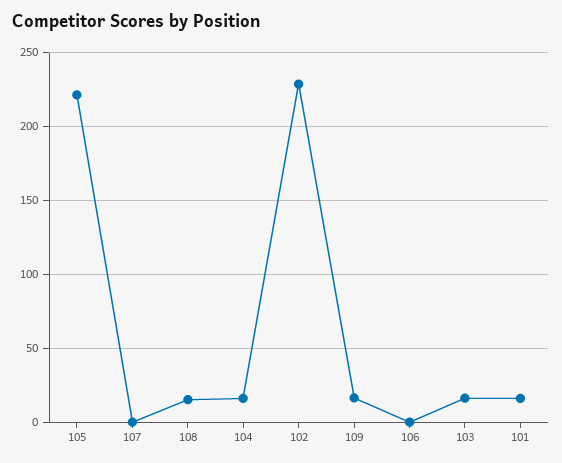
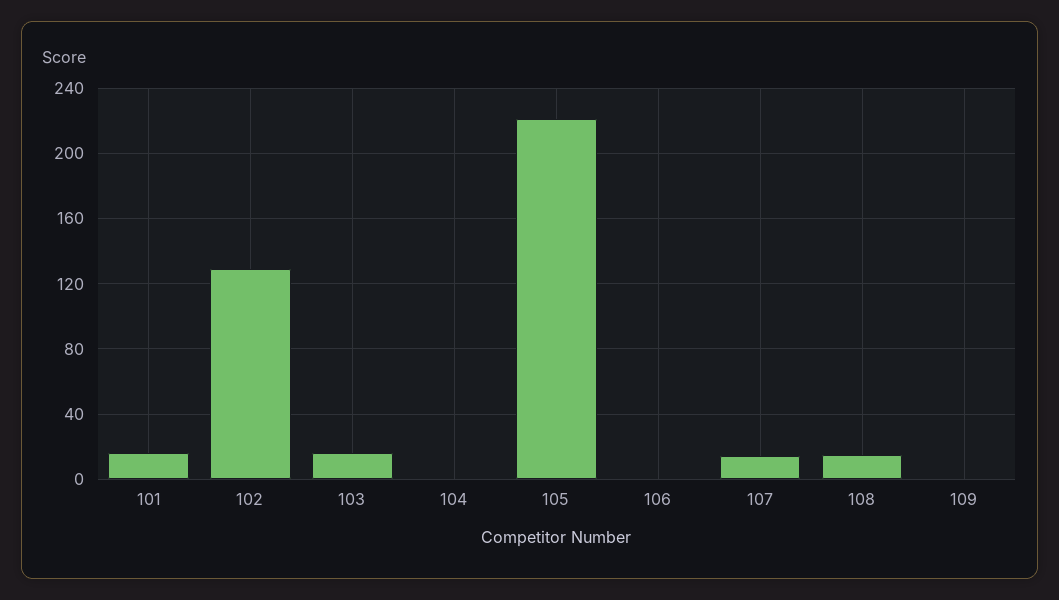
107: 0 -> 15
104: 15 -> 0
102: 230 -> 130
109: 15 -> 0

